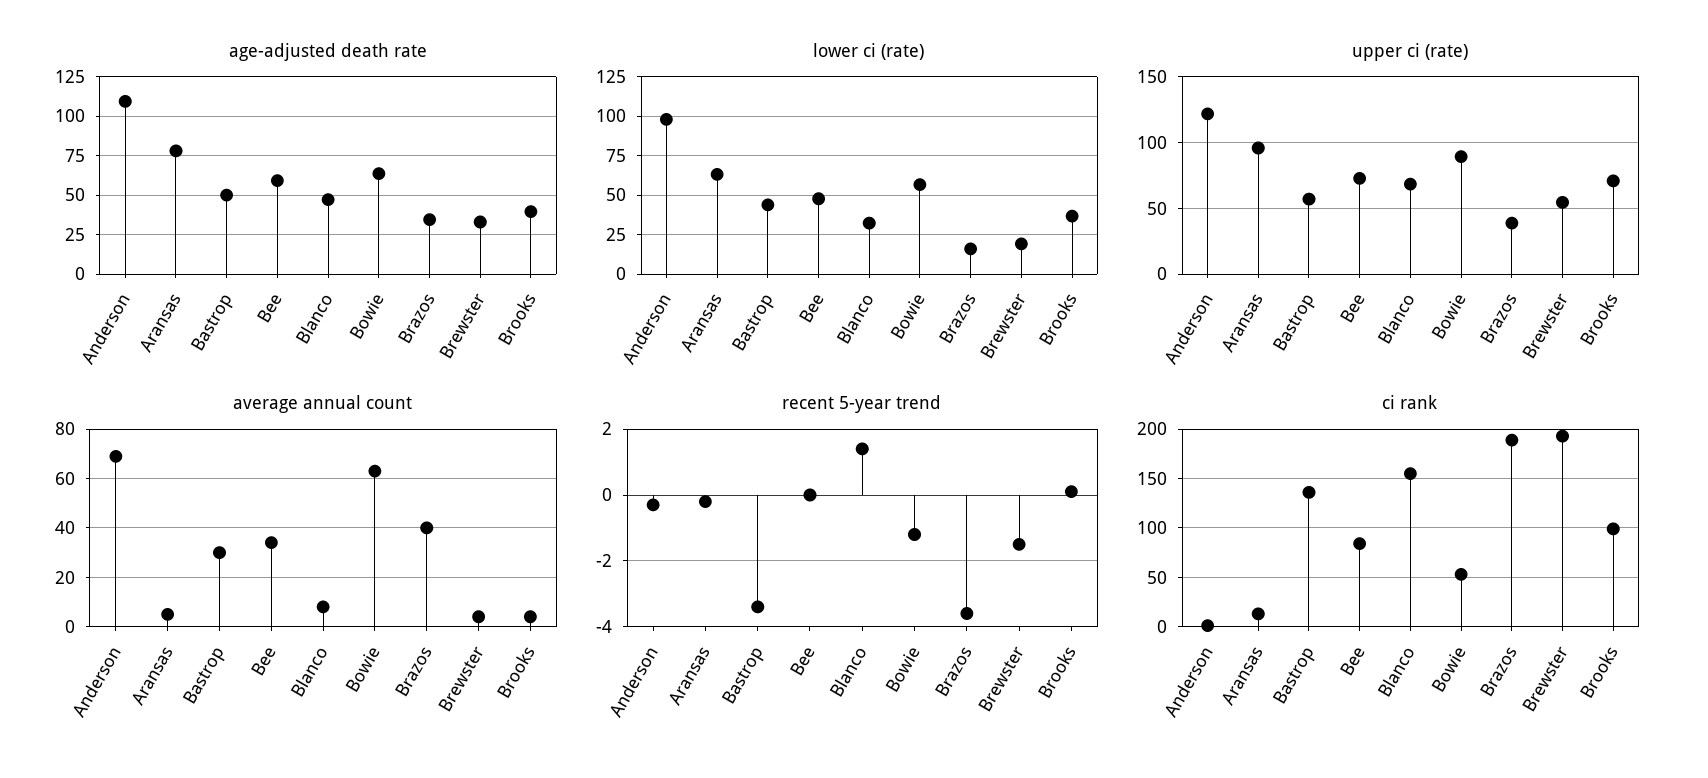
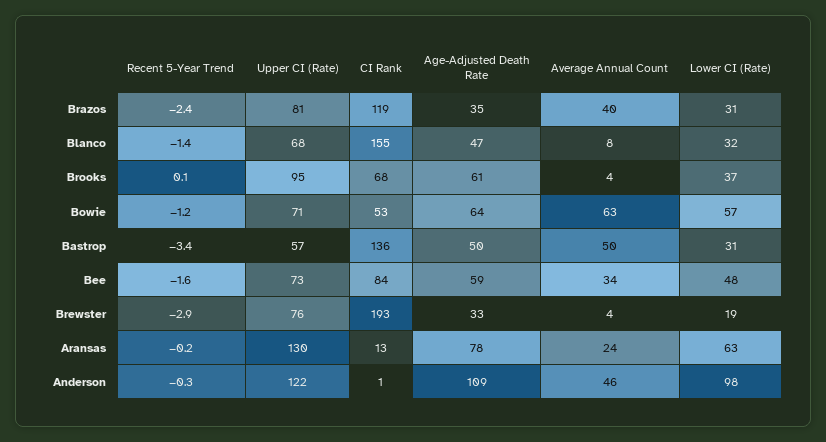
age-adjusted death rate, Brooks: 40 -> 61
lower ci (rate), Bastrop: 45 -> 31
lower ci (rate), Brazos: 15 -> 31
upper ci (rate), Aransas: 95 -> 130
upper ci (rate), Bowie: 90 -> 71
upper ci (rate), Brazos: 40 -> 81
upper ci (rate), Brewster: 55 -> 76
upper ci (rate), Brooks: 70 -> 95
average annual count, Anderson: 70 -> 46
average annual count, Aransas: 5 -> 24
average annual count, Bastrop: 30 -> 50
recent 5-year trend, Bee: 0 -> -1.6
recent 5-year trend, Blanco: 1.5 -> -1.4
recent 5-year trend, Brazos: -3.5 -> -2.4
recent 5-year trend, Brewster: -1.5 -> -2.9
ci rank, Brazos: 190 -> 119
ci rank, Brooks: 100 -> 68

